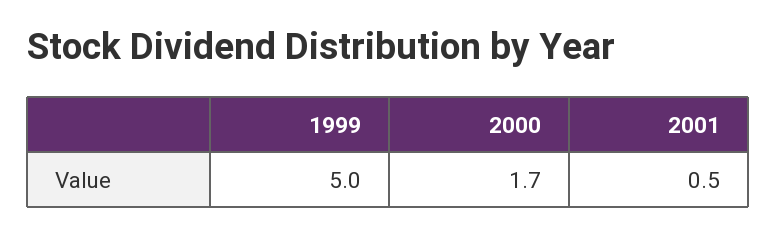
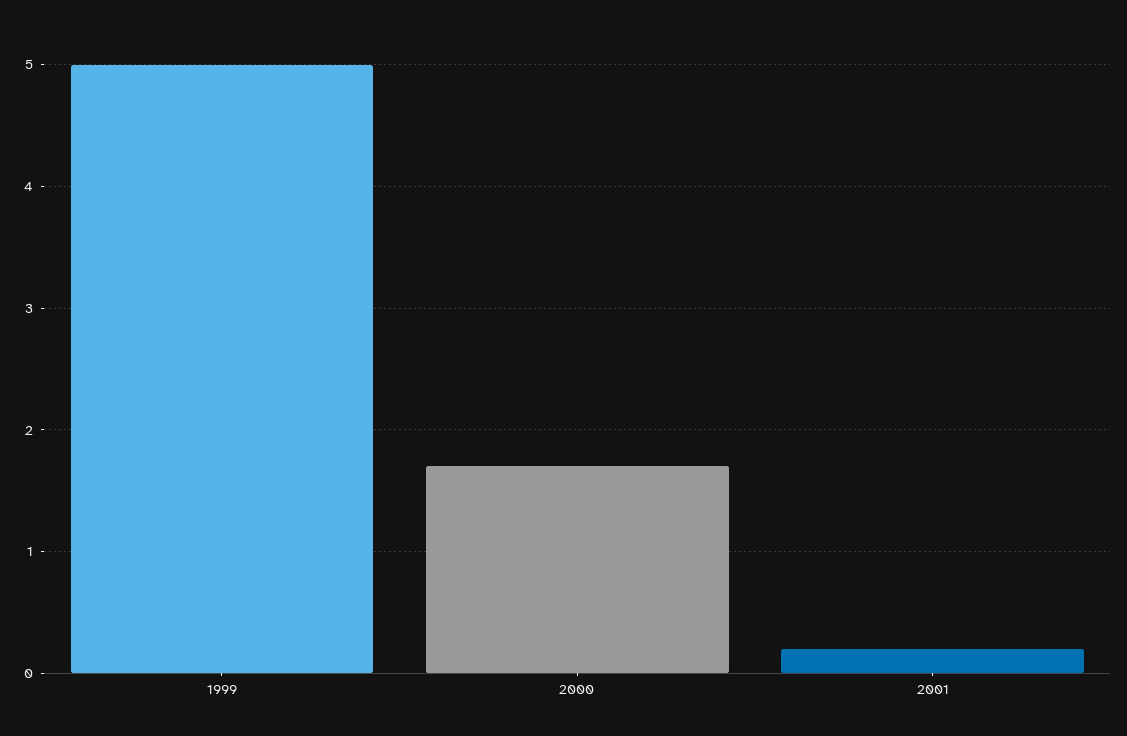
2001: 0.5 -> 0.2

